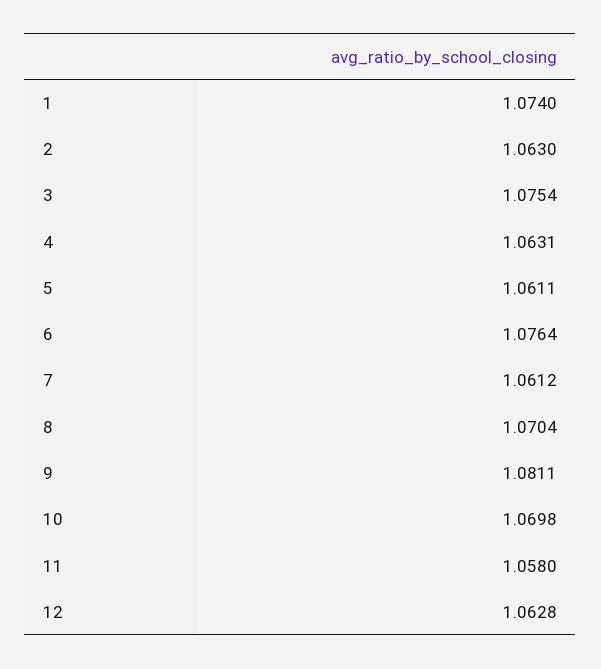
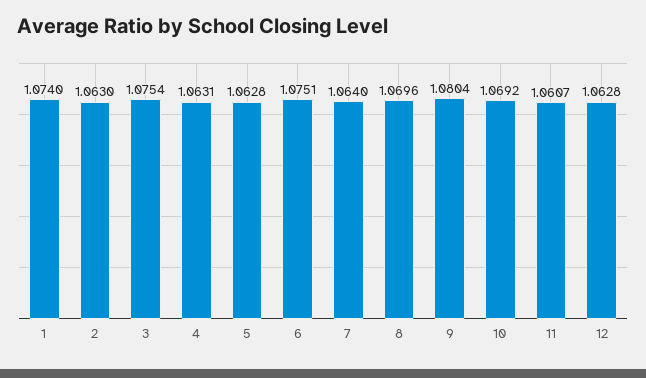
5: 1.0611 -> 1.0628
6: 1.0764 -> 1.0751
7: 1.0612 -> 1.064
8: 1.0704 -> 1.0696
9: 1.0811 -> 1.0804
10: 1.0698 -> 1.0692
11: 1.058 -> 1.0607

